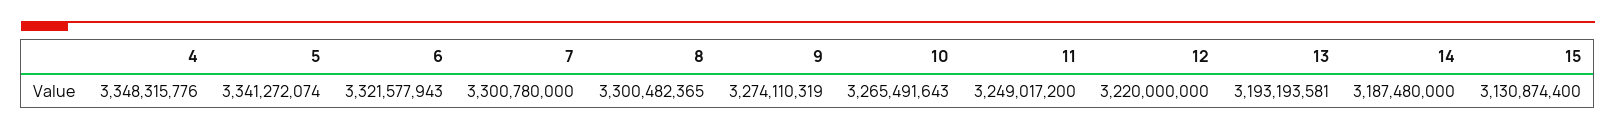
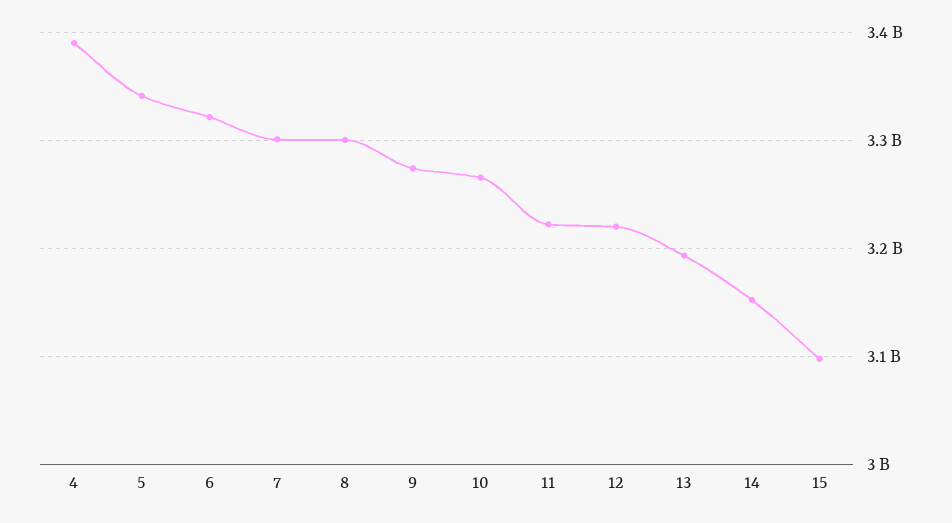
4: 3348315776 -> 3390000000
11: 3249017200 -> 3220000000
14: 3187480000 -> 3150000000
15: 3130874400 -> 3100000000

